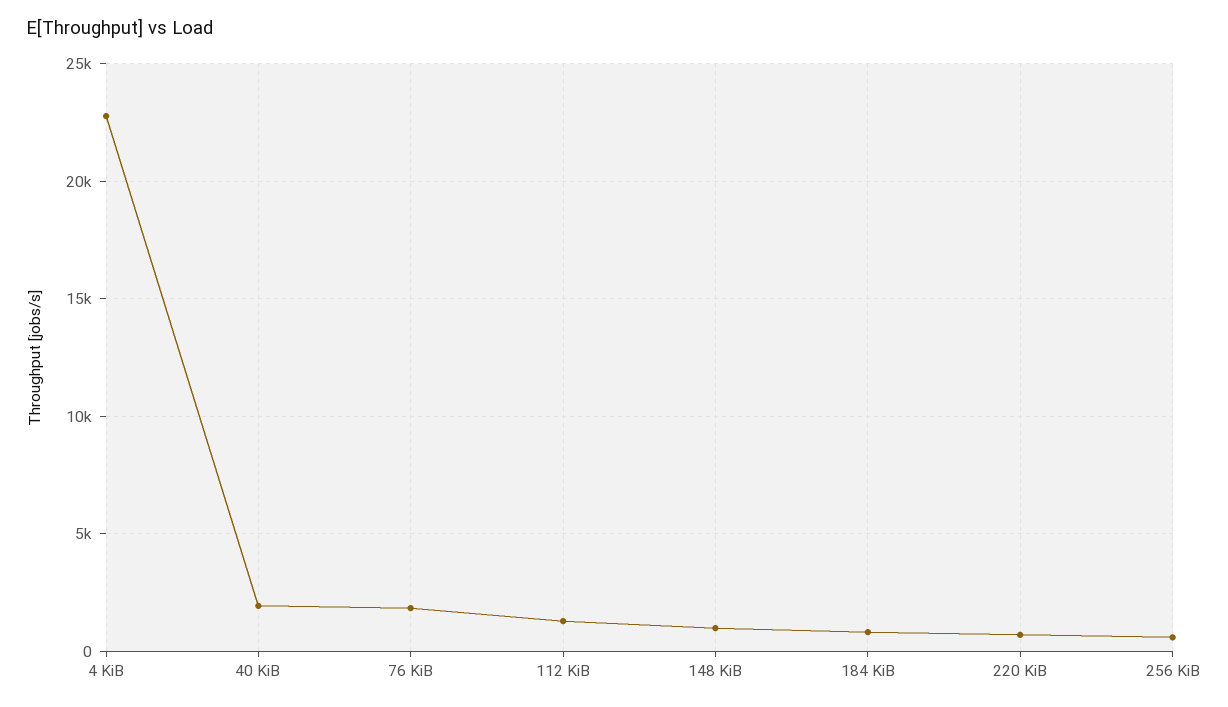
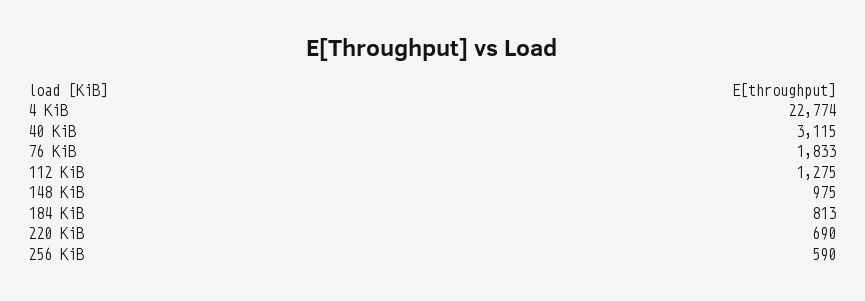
40 KiB: 2000 -> 3115

